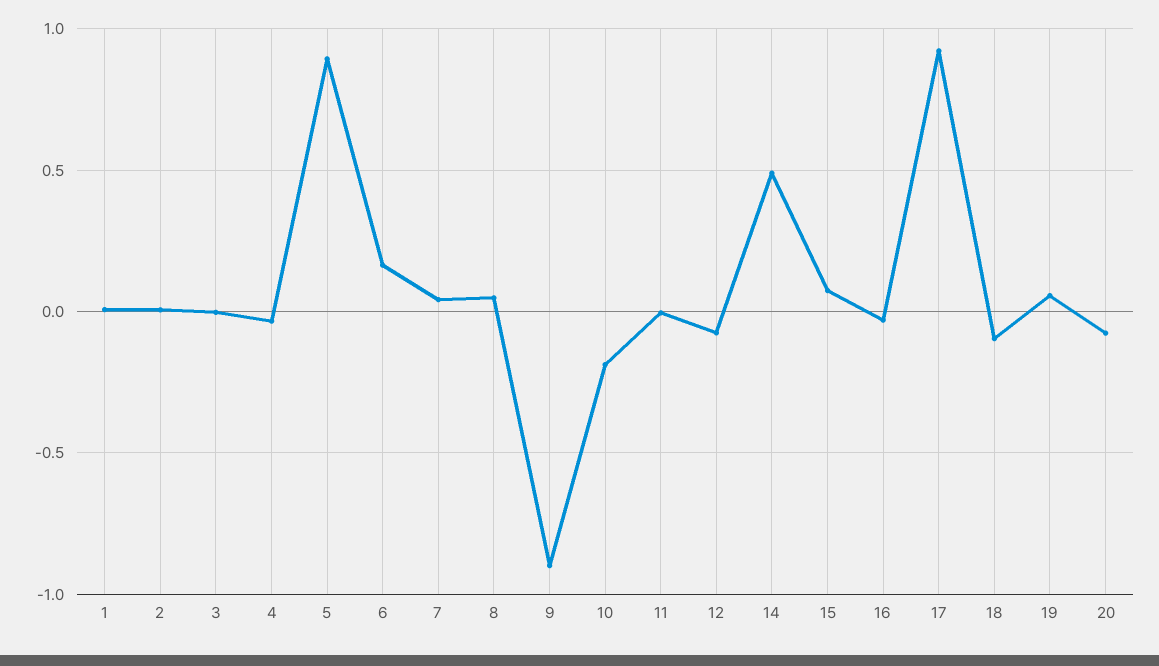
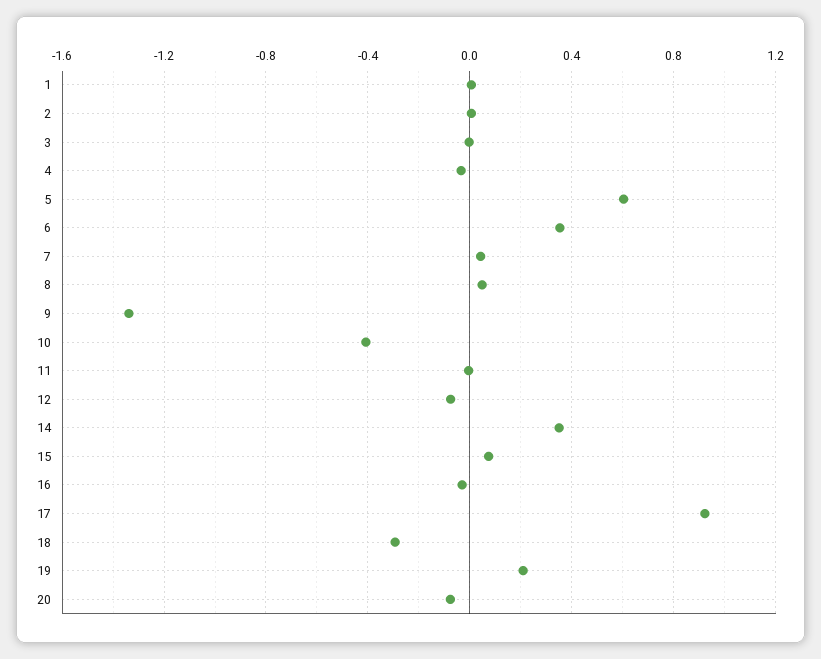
5: 0.9 -> 0.6
6: 0.15 -> 0.35
9: -0.9 -> -1.35
10: -0.2 -> -0.4
14: 0.5 -> 0.35
18: -0.1 -> -0.3
19: 0.05 -> 0.2

